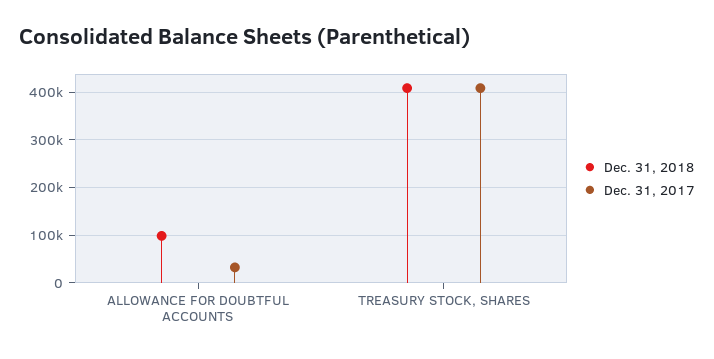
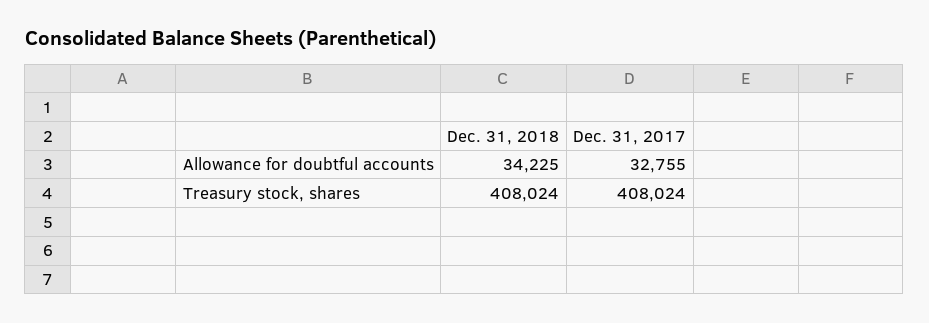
Dec. 31, 2018, ALLOWANCE FOR DOUBTFUL ACCOUNTS: 100000 -> 34225

